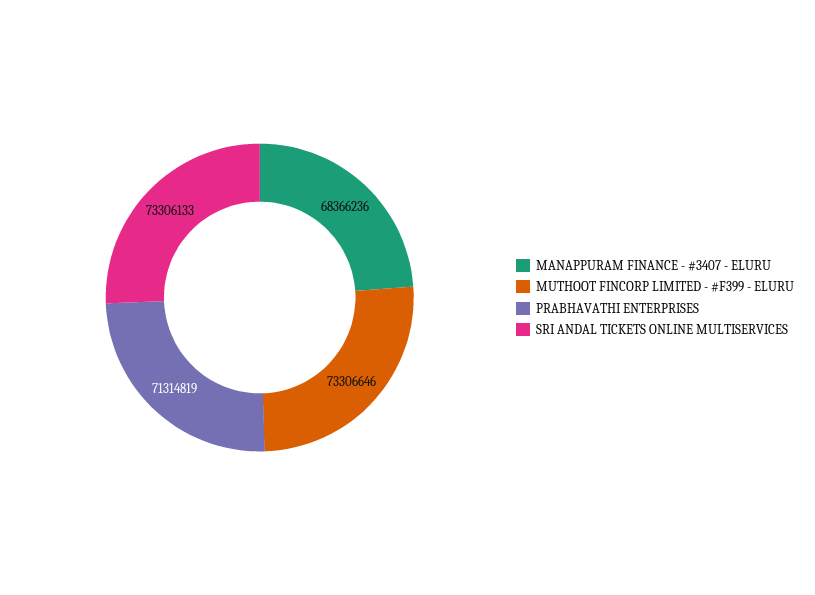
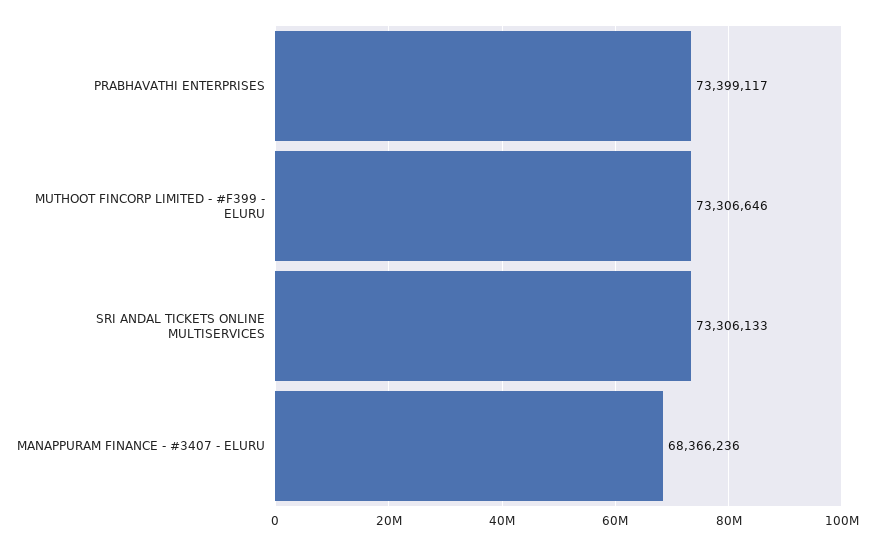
PRABHAVATHI ENTERPRISES: 71314819 -> 73399117

